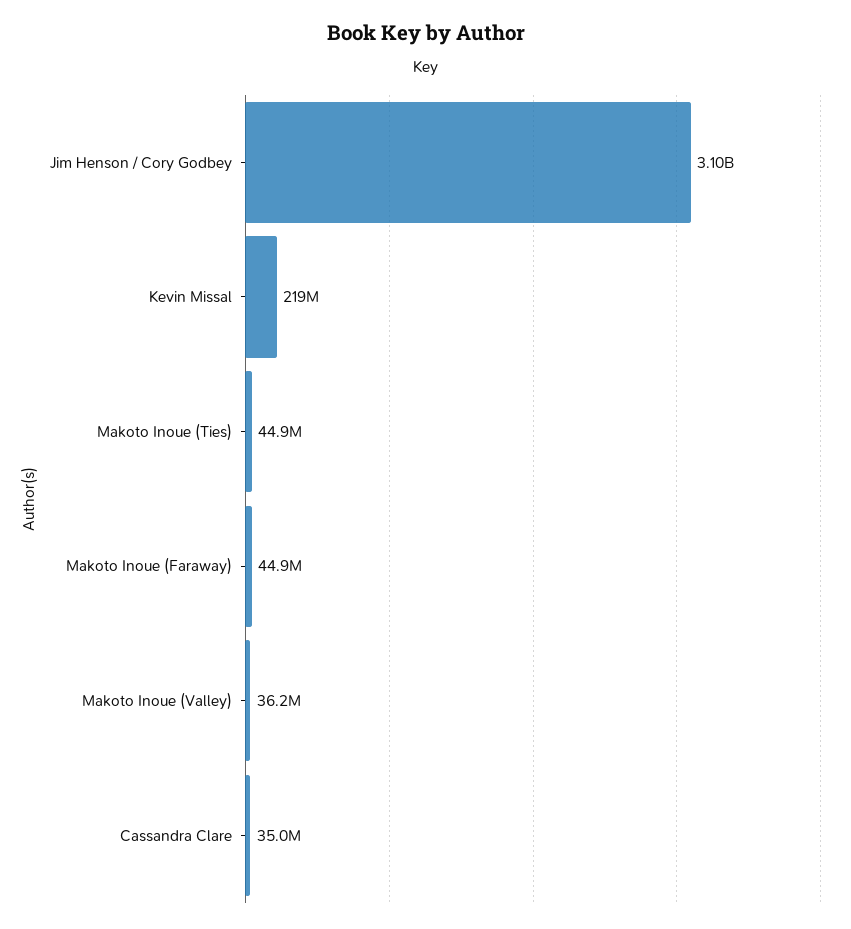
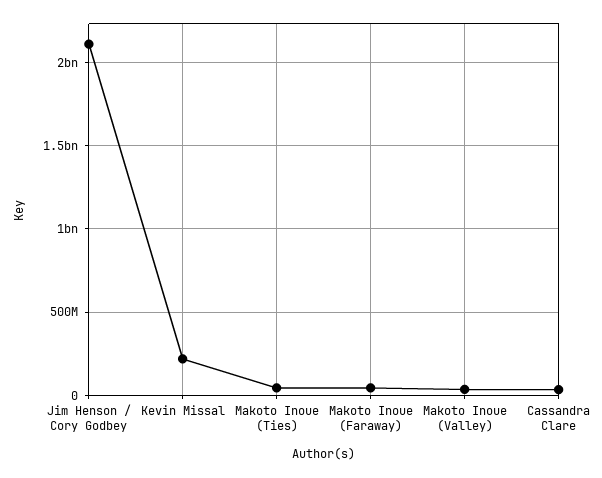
Jim Henson / Cory Godbey: 3100000000 -> 2100000000

